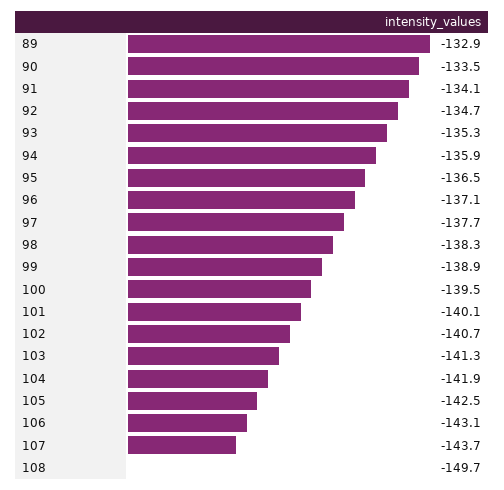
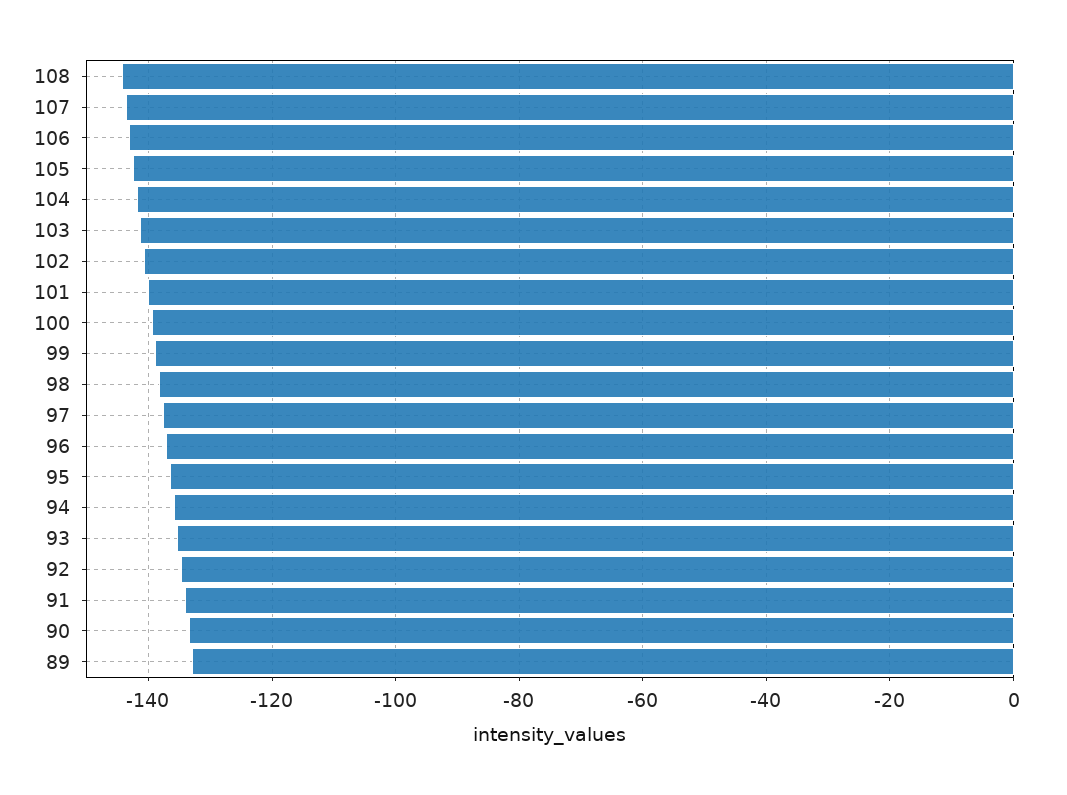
108: -149.7 -> -144

